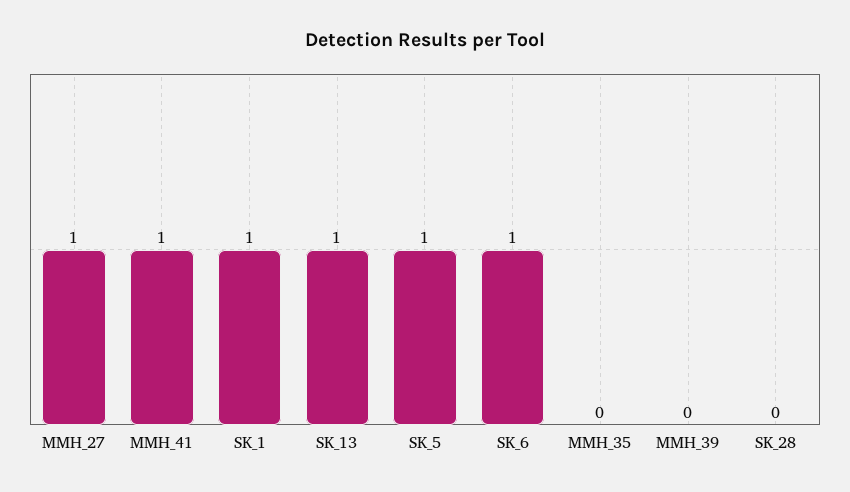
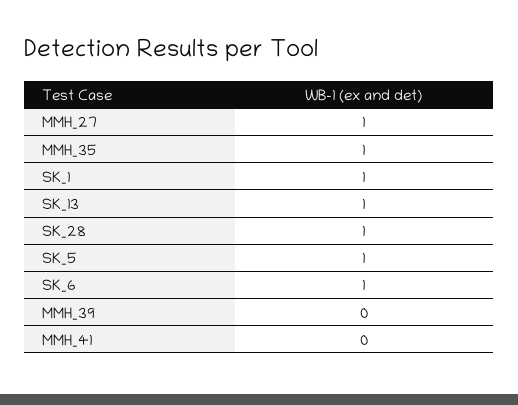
MMH_41: 1 -> 0
MMH_35: 0 -> 1
SK_28: 0 -> 1

